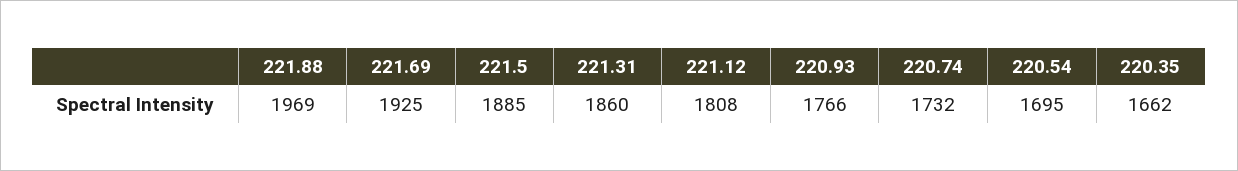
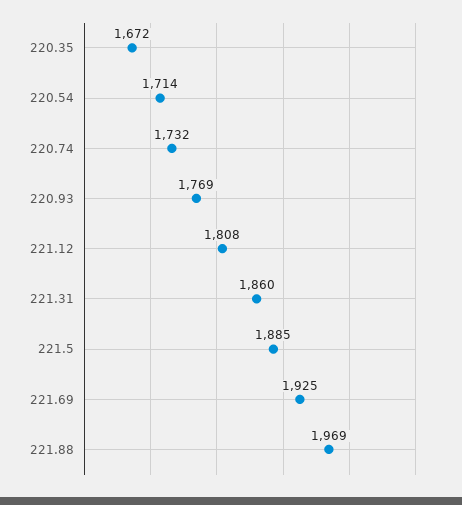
220.93: 1766 -> 1769
220.54: 1695 -> 1714
220.35: 1662 -> 1672

